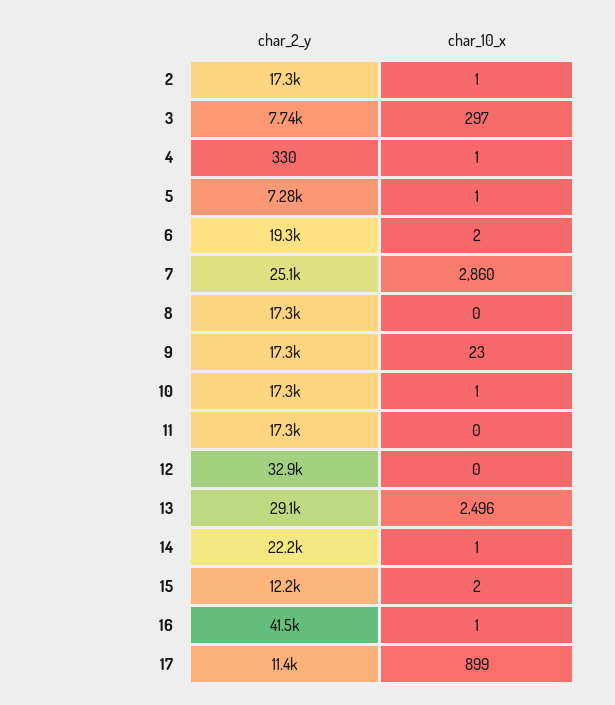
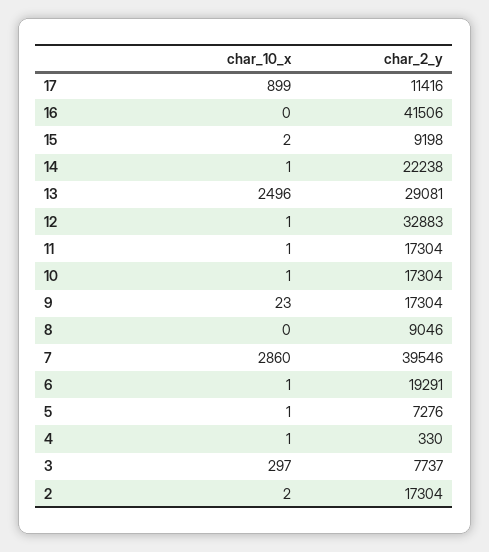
char_10_x, 2: 1 -> 2
char_10_x, 6: 2 -> 1
char_2_y, 7: 25100 -> 39546
char_2_y, 8: 17300 -> 9046
char_10_x, 11: 0 -> 1
char_10_x, 12: 0 -> 1
char_2_y, 15: 12200 -> 9198
char_10_x, 16: 1 -> 0

